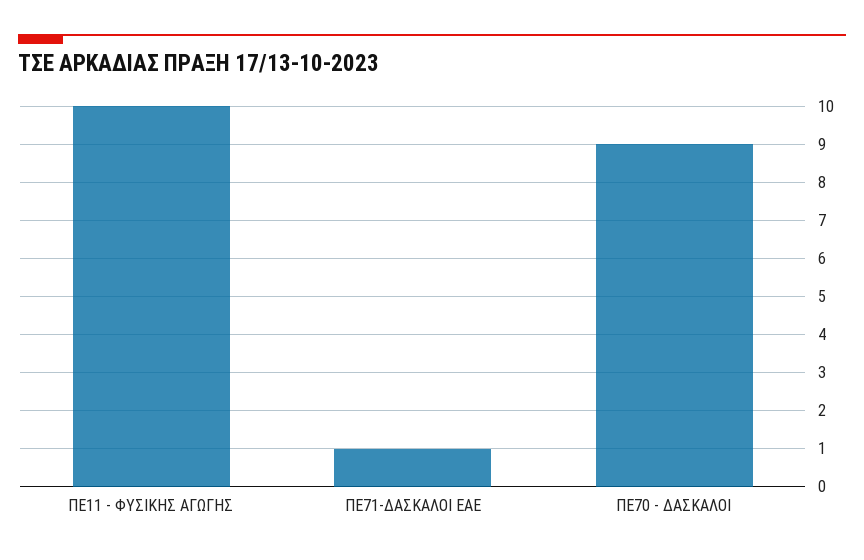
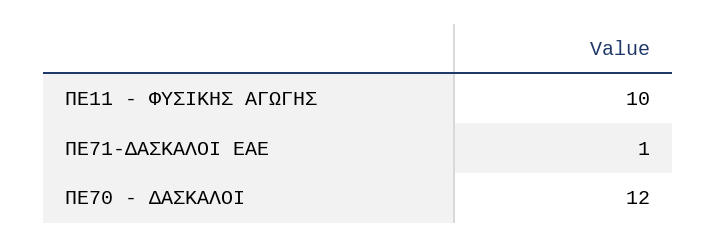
ΠΕ70 - ΔΑΣΚΑΛΟΙ: 9 -> 12

